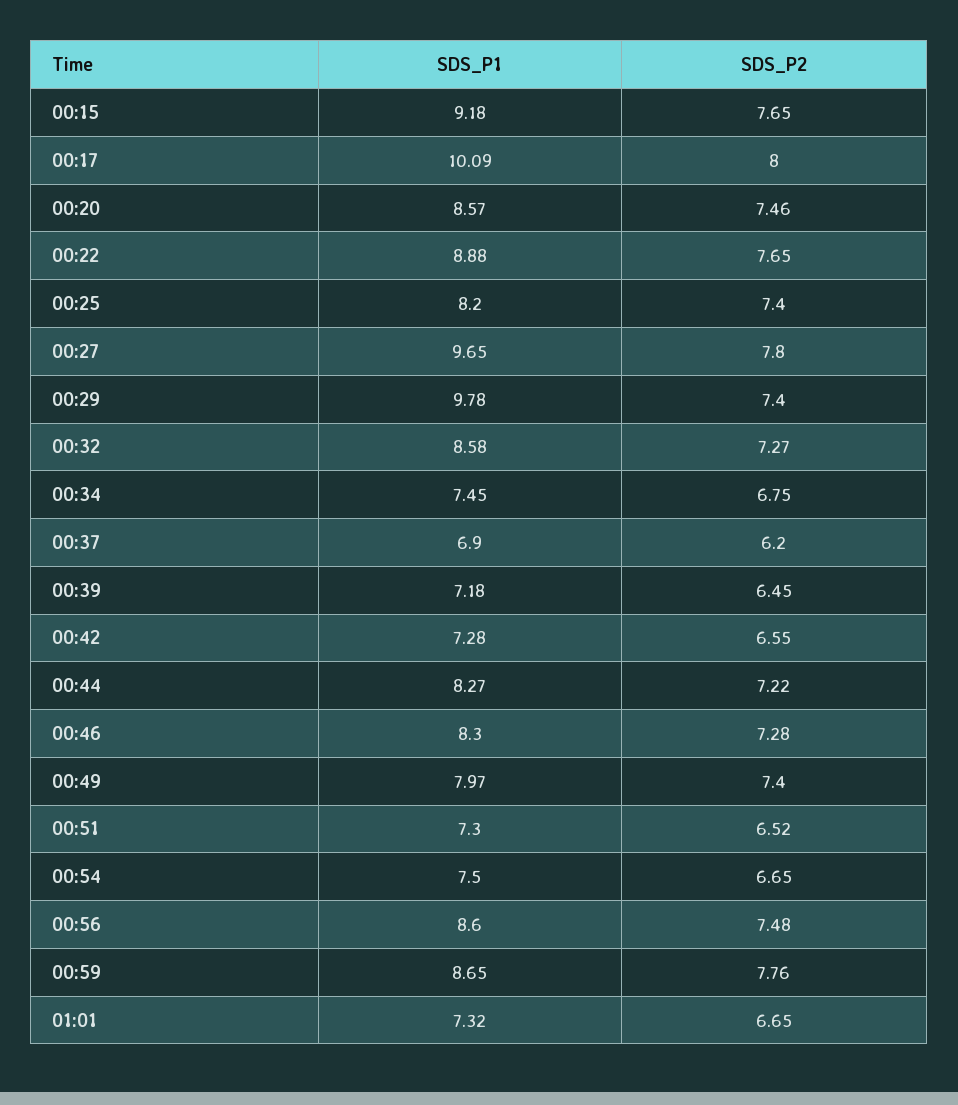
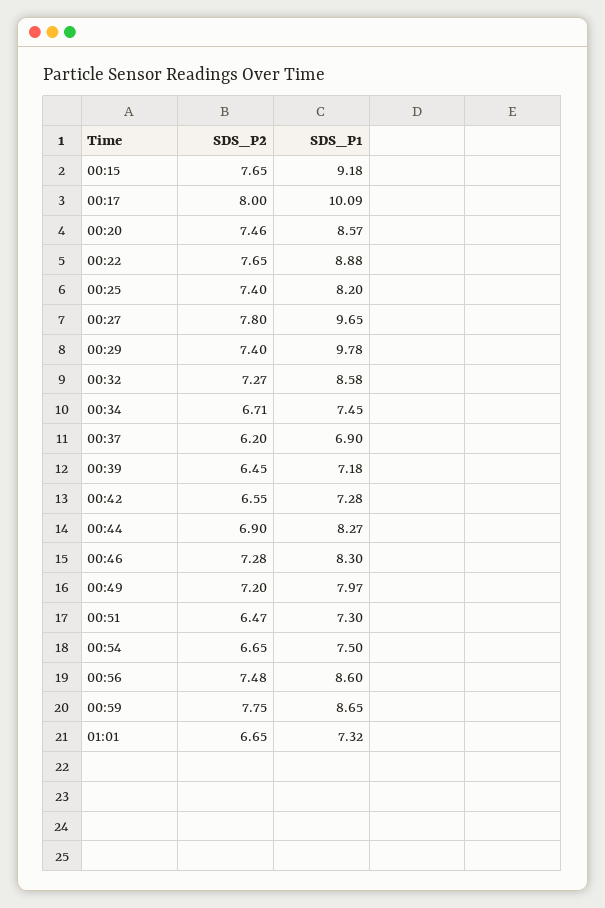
SDS_P2, 00:34: 6.75 -> 6.71
SDS_P2, 00:44: 7.22 -> 6.9
SDS_P2, 00:49: 7.4 -> 7.2
SDS_P2, 00:51: 6.52 -> 6.47
SDS_P2, 00:59: 7.76 -> 7.75

